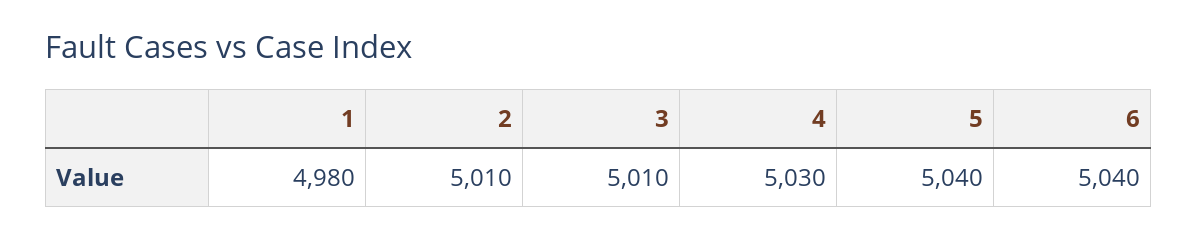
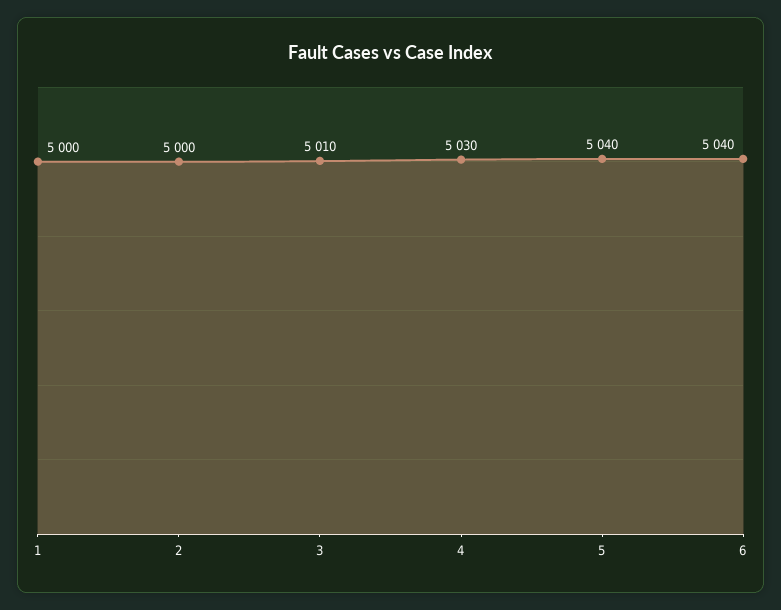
1: 4980 -> 5000
2: 5010 -> 5000

